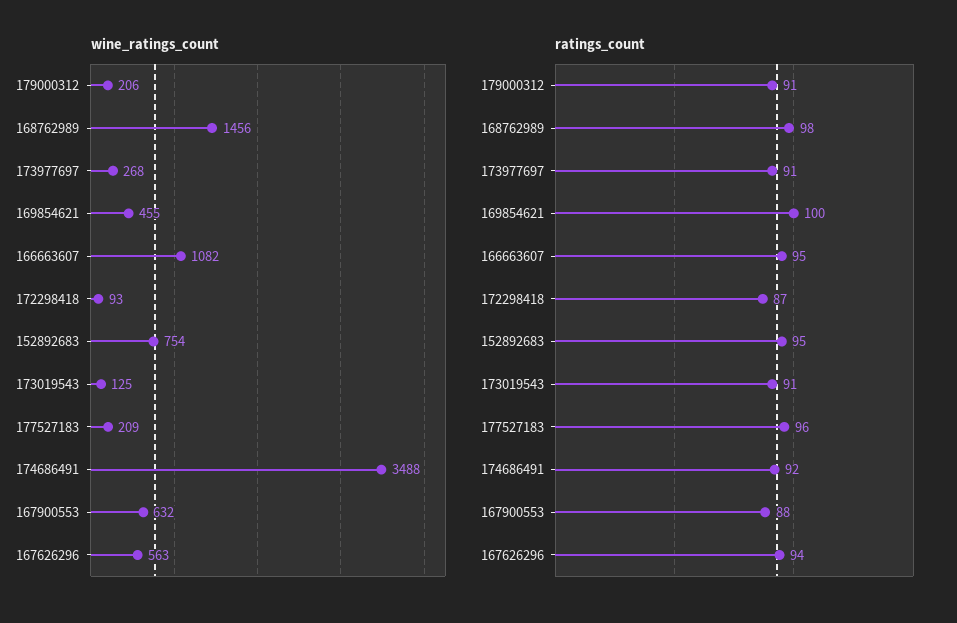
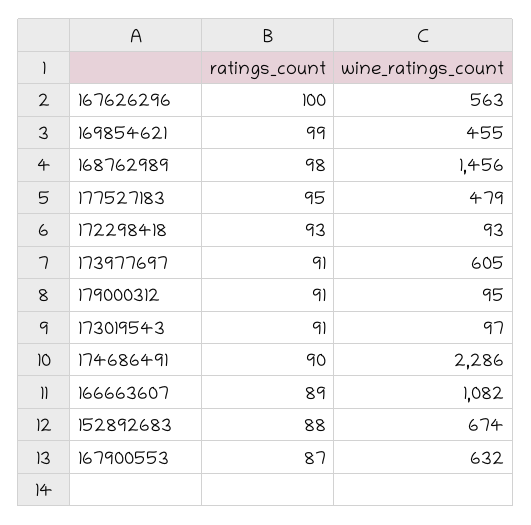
wine_ratings_count, 179000312: 206 -> 95
wine_ratings_count, 173977697: 268 -> 605
wine_ratings_count, 152892683: 754 -> 674
wine_ratings_count, 173019543: 125 -> 97
wine_ratings_count, 177527183: 209 -> 479
wine_ratings_count, 174686491: 3488 -> 2286
ratings_count, 169854621: 100 -> 99
ratings_count, 166663607: 95 -> 89
ratings_count, 172298418: 87 -> 93
ratings_count, 152892683: 95 -> 88
ratings_count, 177527183: 96 -> 95
ratings_count, 174686491: 92 -> 90
ratings_count, 167900553: 88 -> 87
ratings_count, 167626296: 94 -> 100

